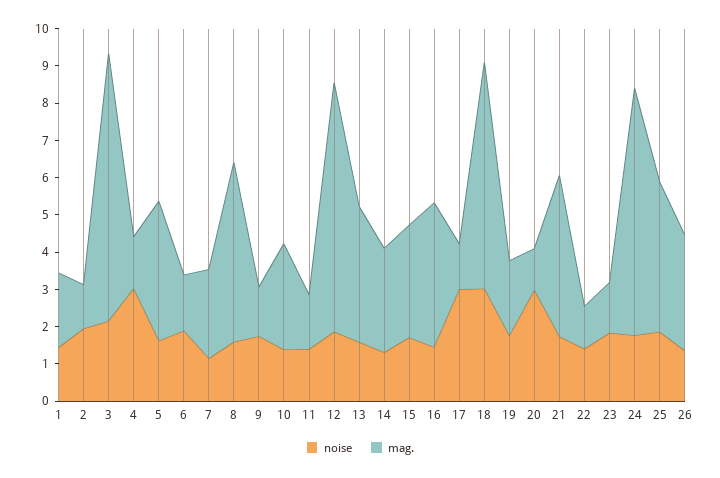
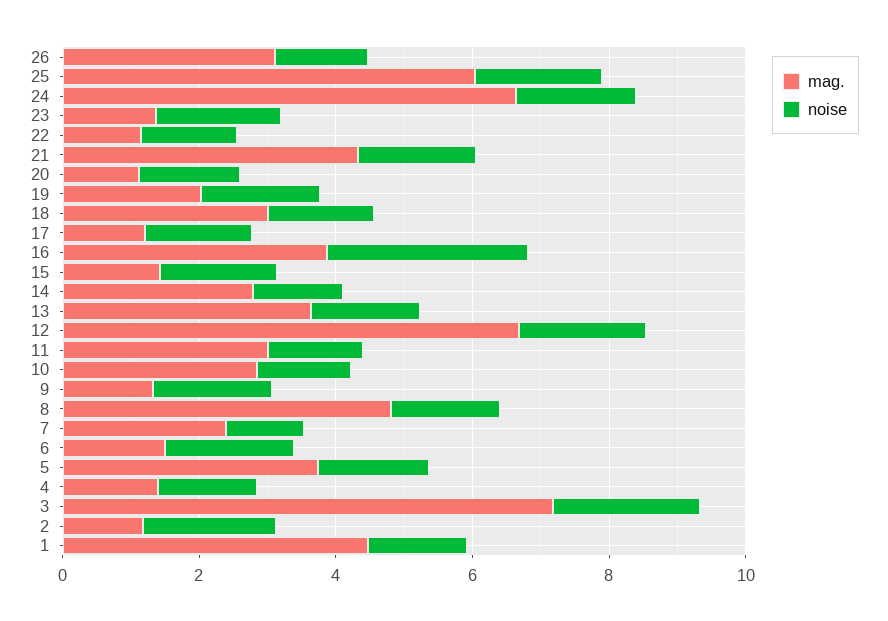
mag., 1: 2 -> 4.5
noise, 4: 3 -> 1.5
mag., 11: 1.5 -> 3
mag., 15: 3 -> 1.5
noise, 16: 1.5 -> 3
noise, 17: 3 -> 1.5
noise, 18: 3 -> 1.5
mag., 18: 6 -> 3
noise, 20: 3 -> 1.5
mag., 25: 4 -> 6

